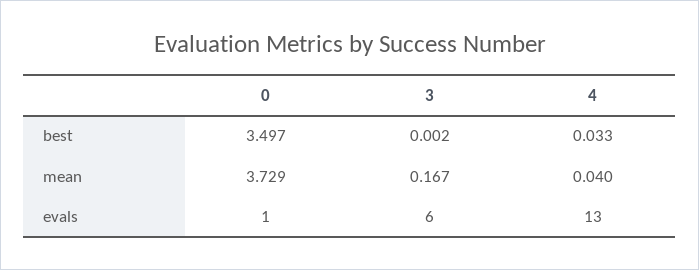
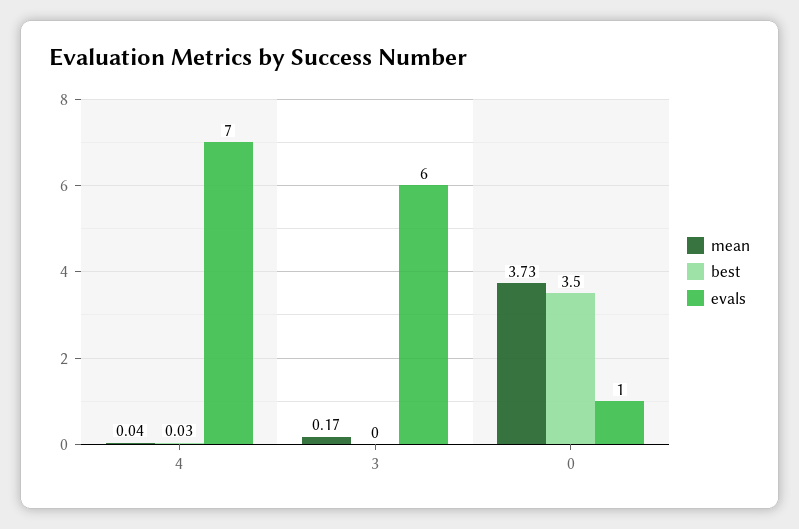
evals, 4: 13 -> 7

